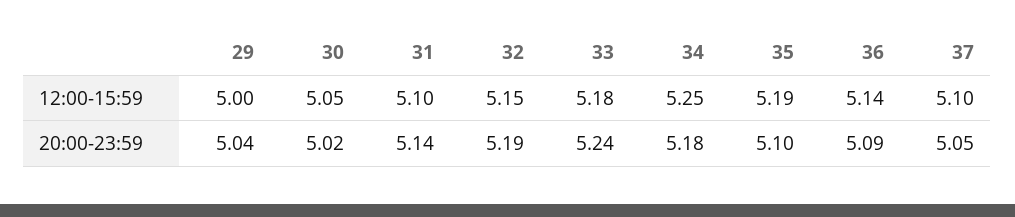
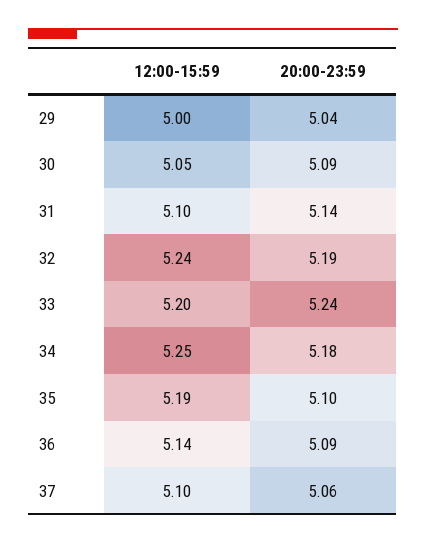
32, 12:00-15:59: 5.15 -> 5.24
33, 12:00-15:59: 5.18 -> 5.2
30, 20:00-23:59: 5.02 -> 5.09
37, 20:00-23:59: 5.05 -> 5.06

